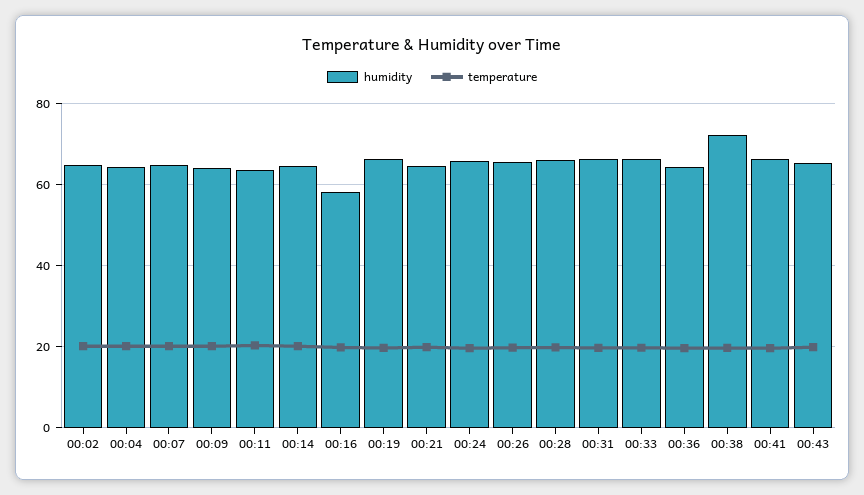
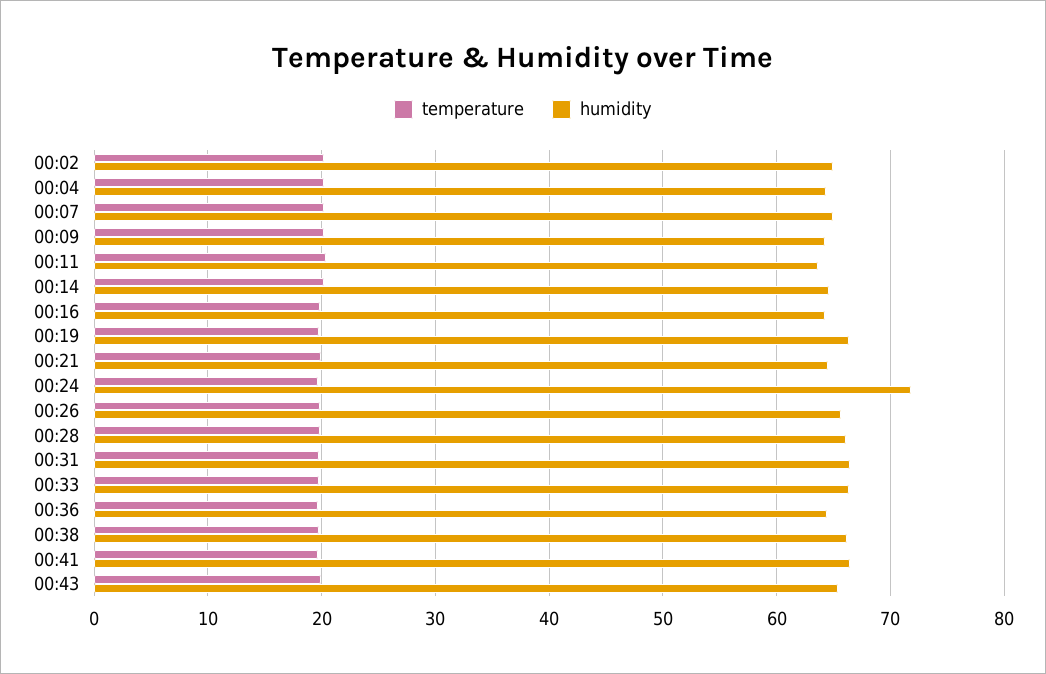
humidity, 00:16: 58 -> 64
humidity, 00:24: 66 -> 72
humidity, 00:38: 72 -> 66

